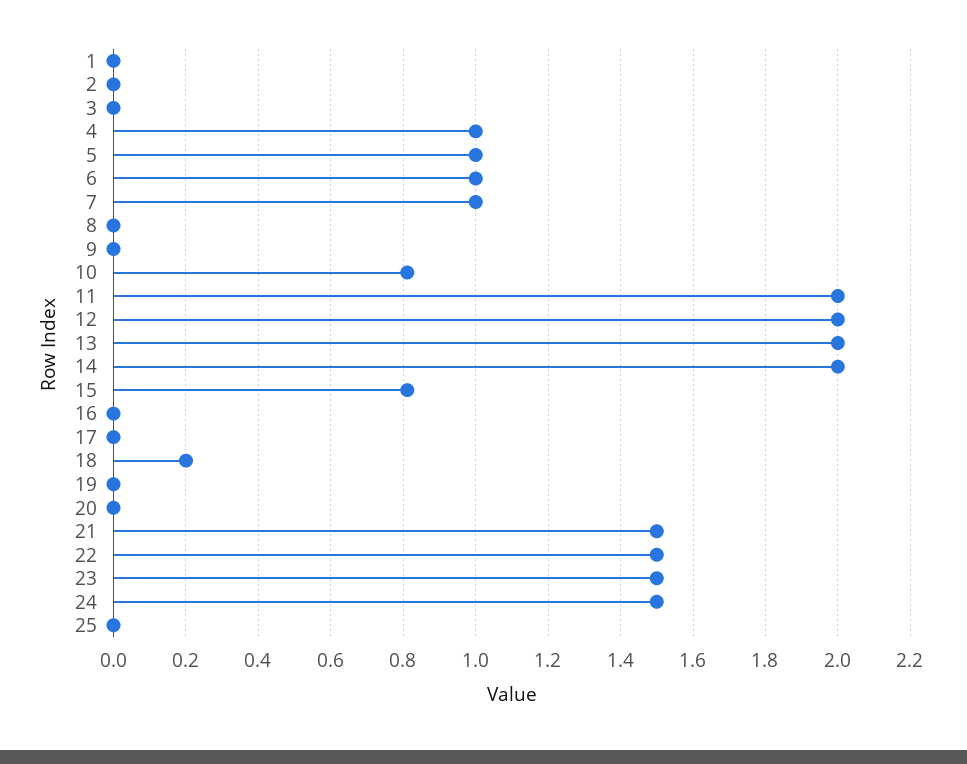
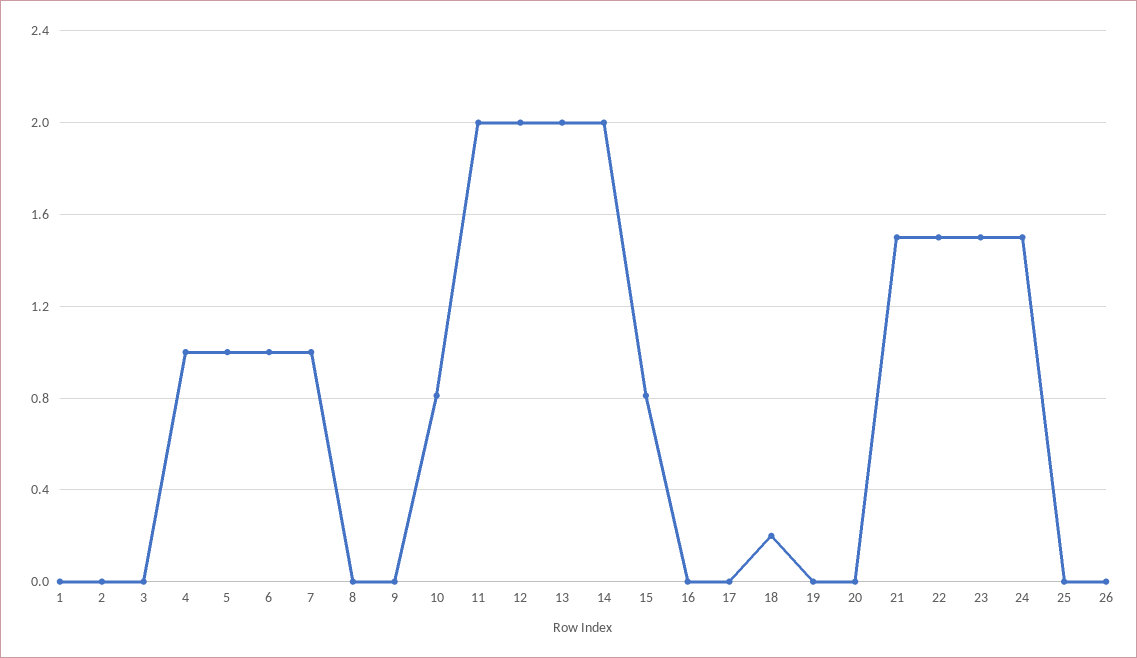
26: none -> 0

